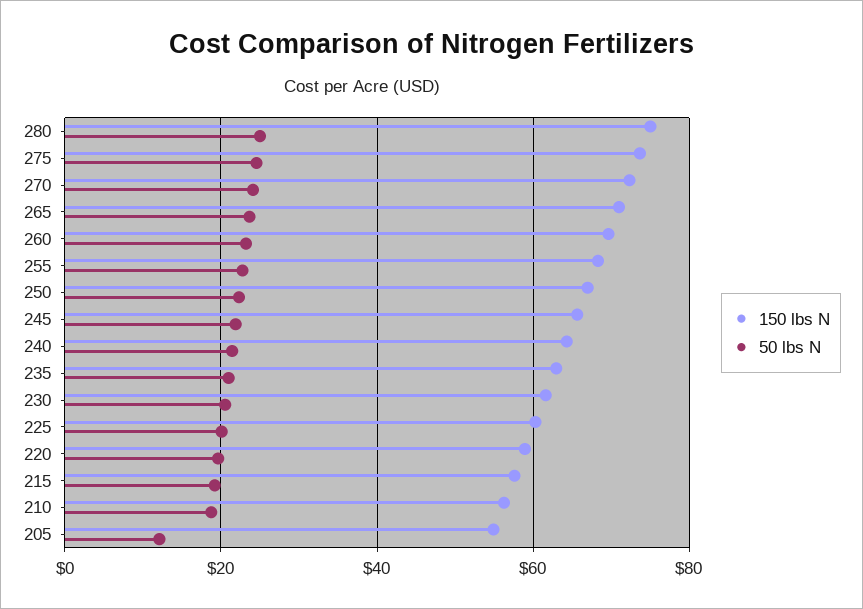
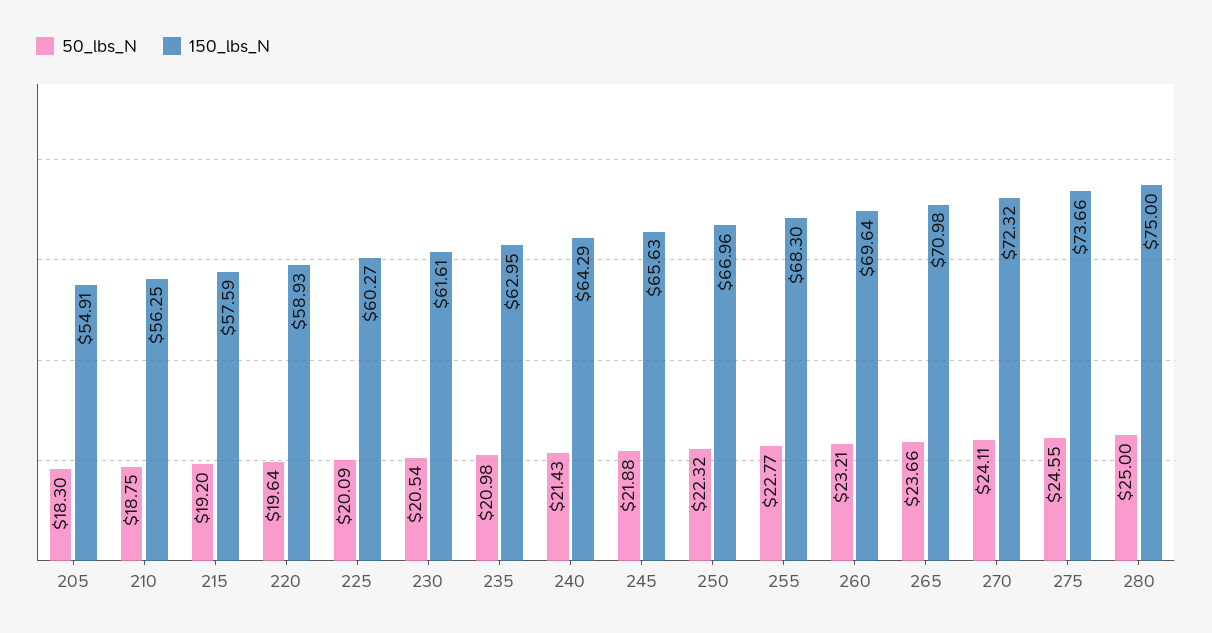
50 lbs N, 205: 12 -> 18.3

